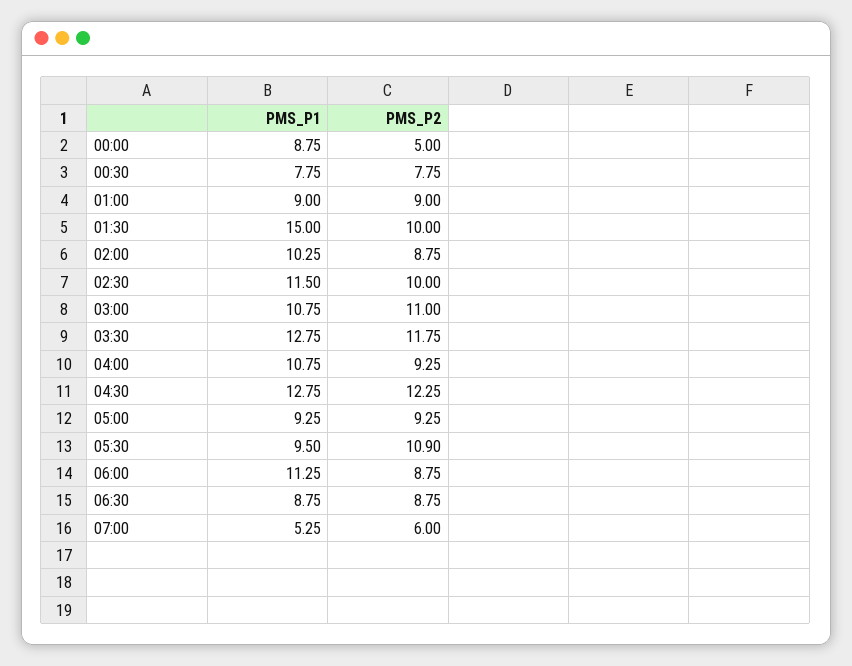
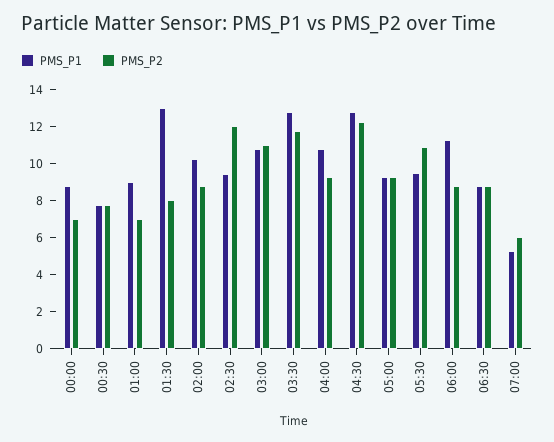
PMS_P2, 00:00: 5 -> 7
PMS_P2, 01:00: 9 -> 7
PMS_P1, 01:30: 15 -> 13
PMS_P2, 01:30: 10 -> 8
PMS_P1, 02:30: 11.5 -> 9.5
PMS_P2, 02:30: 10 -> 12

